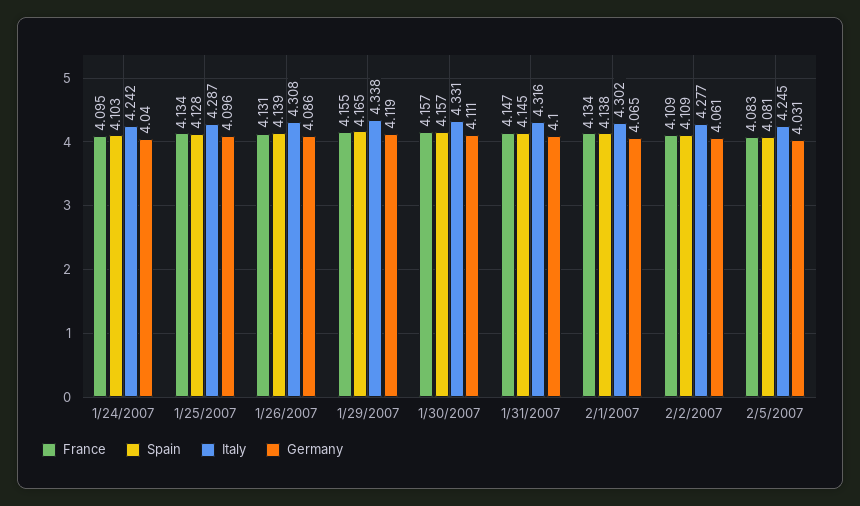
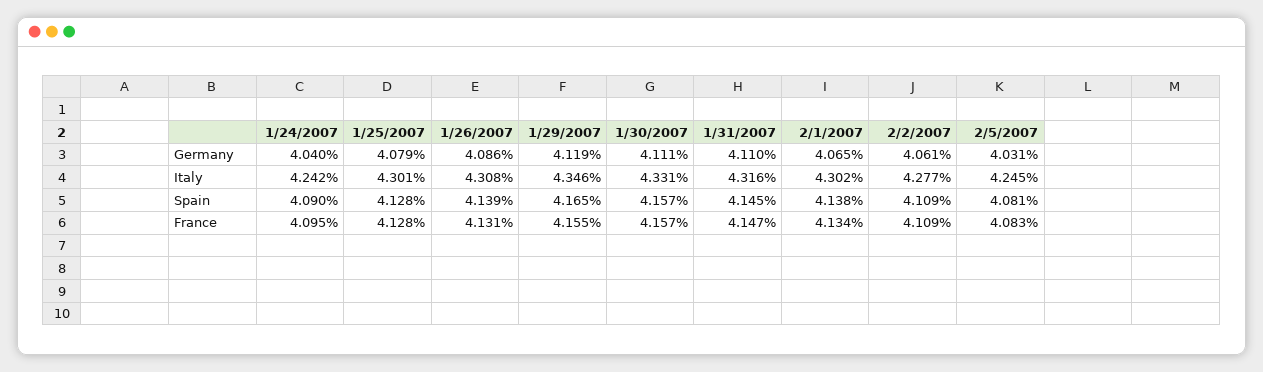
Spain, 1/24/2007: 4.103 -> 4.09
France, 1/25/2007: 4.134 -> 4.128
Italy, 1/25/2007: 4.287 -> 4.301
Germany, 1/25/2007: 4.096 -> 4.079
Italy, 1/29/2007: 4.338 -> 4.346
Germany, 1/31/2007: 4.1 -> 4.11

